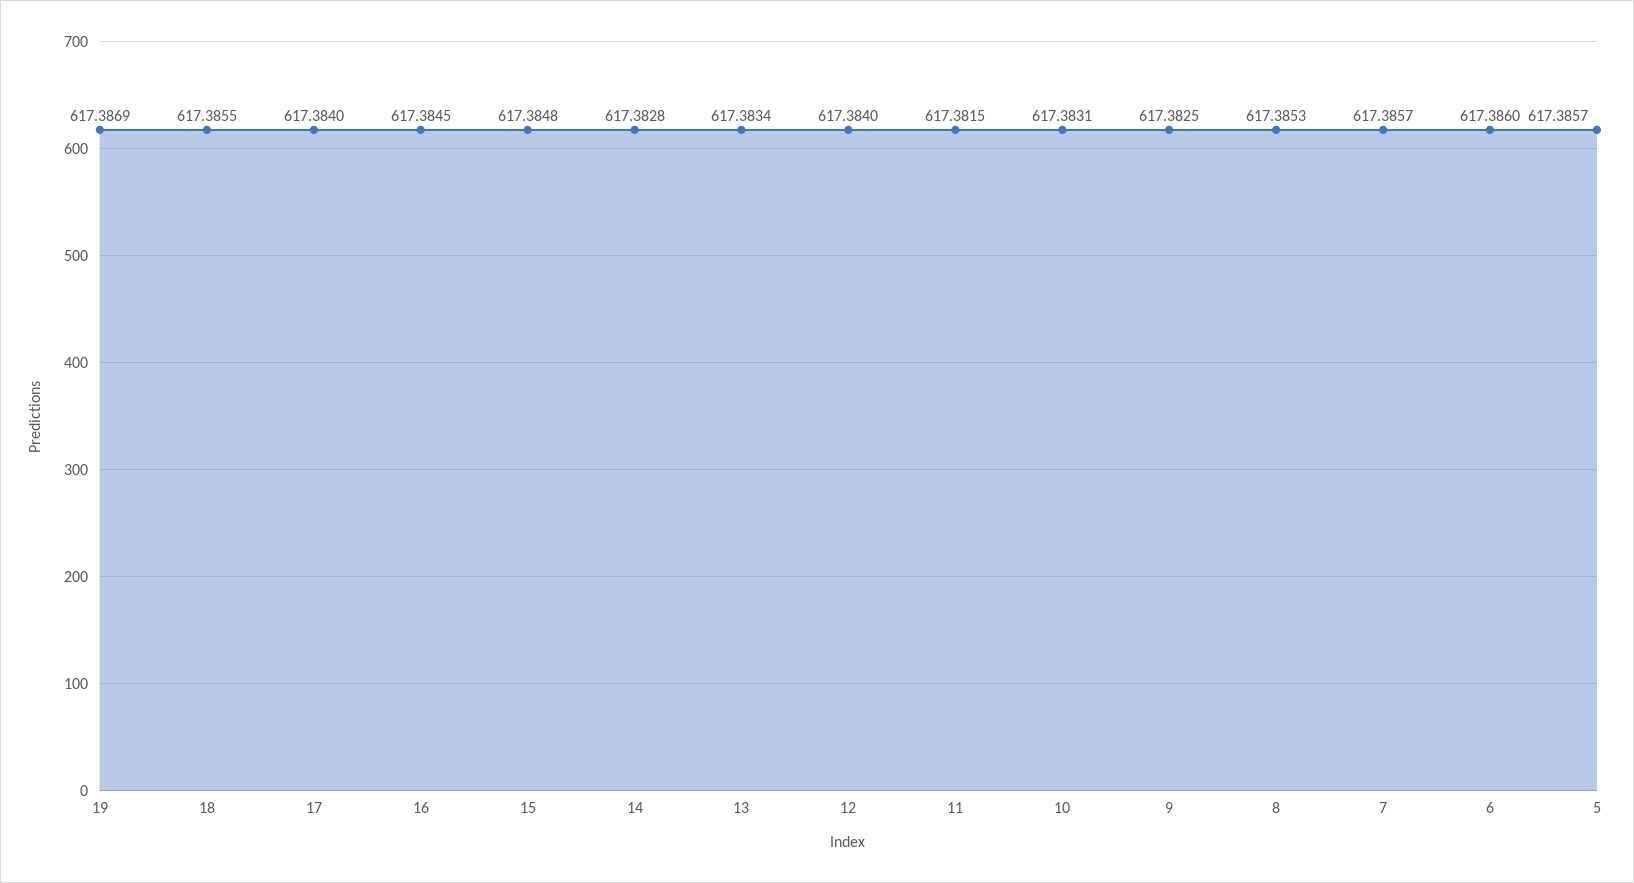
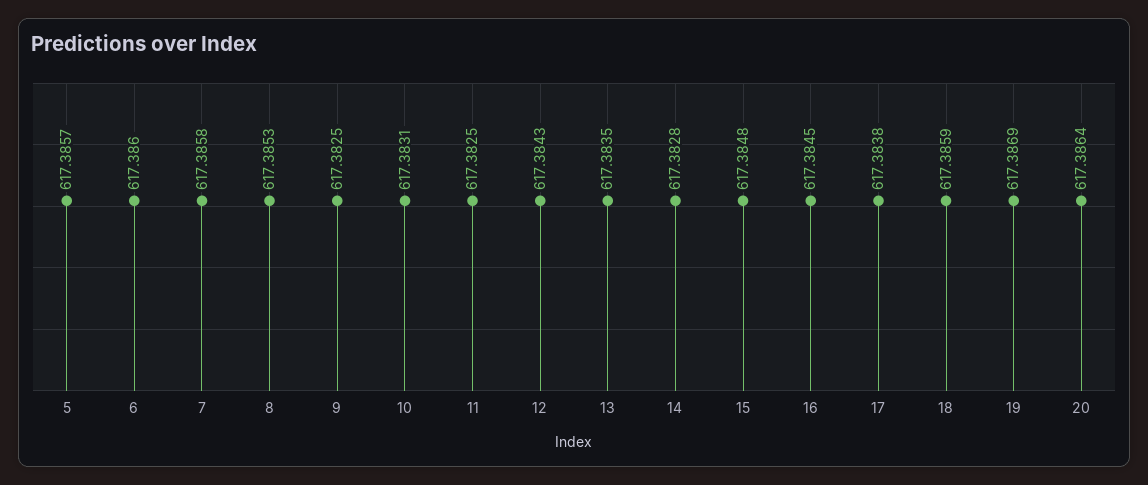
18: 617.3855 -> 617.3859
17: 617.384 -> 617.3838
13: 617.3834 -> 617.3835
12: 617.384 -> 617.3843
11: 617.3815 -> 617.3825
7: 617.3857 -> 617.3858
20: none -> 617.3864

